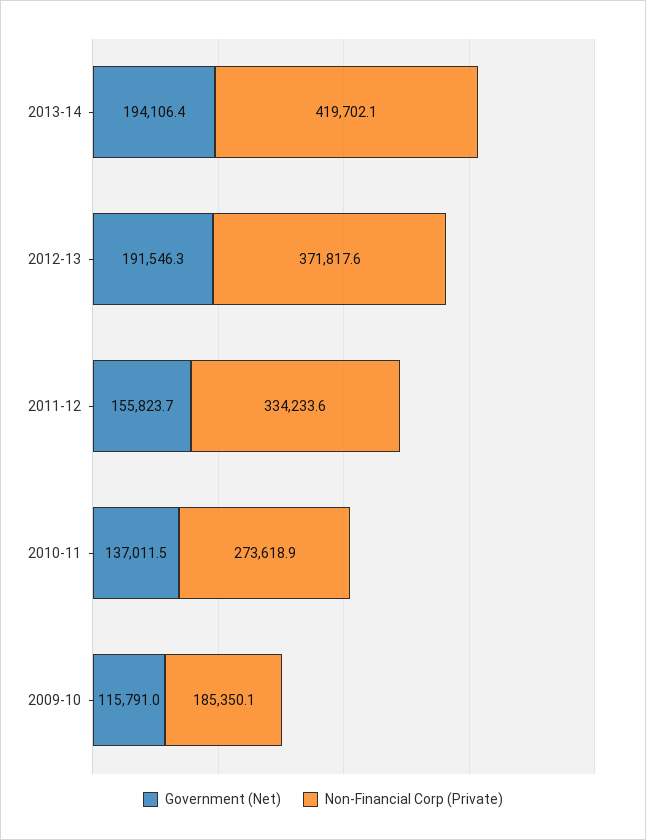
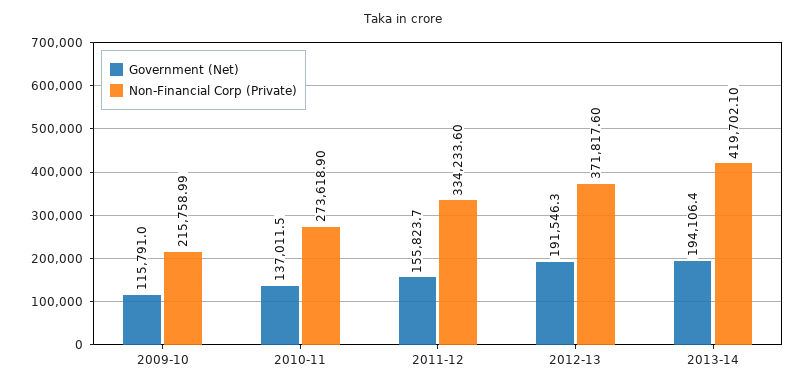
Non-Financial Corp (Private), 2009-10: 185350.1 -> 215758.99

